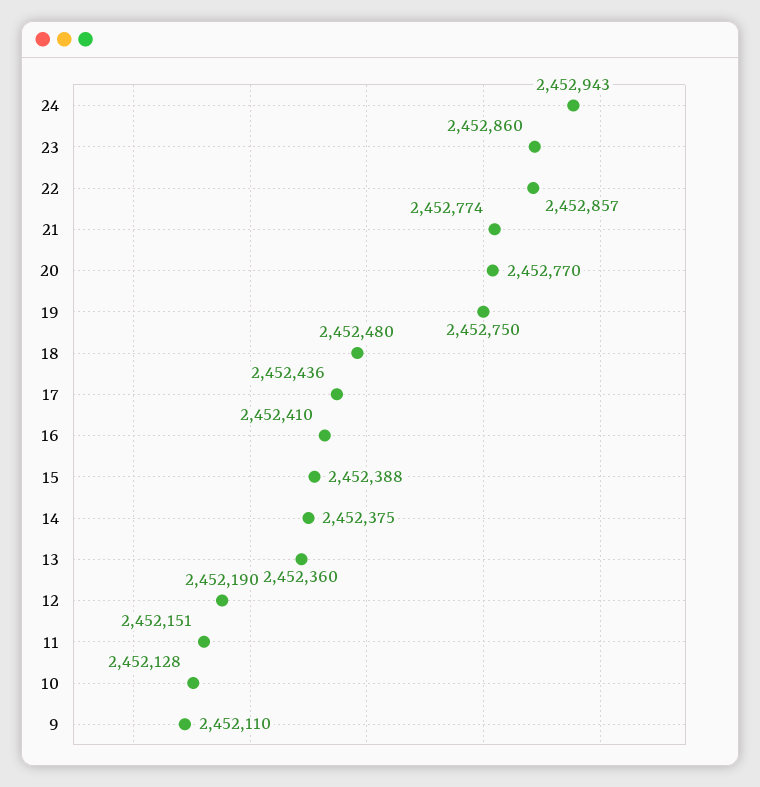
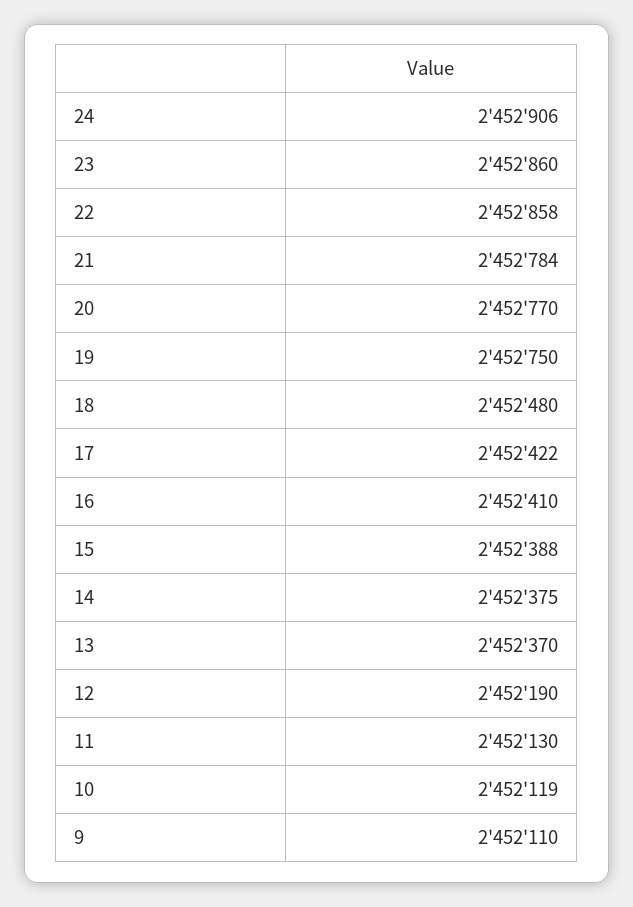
24: 2452943 -> 2452906
22: 2452857 -> 2452858
21: 2452774 -> 2452784
17: 2452436 -> 2452422
13: 2452360 -> 2452370
11: 2452151 -> 2452130
10: 2452128 -> 2452119

